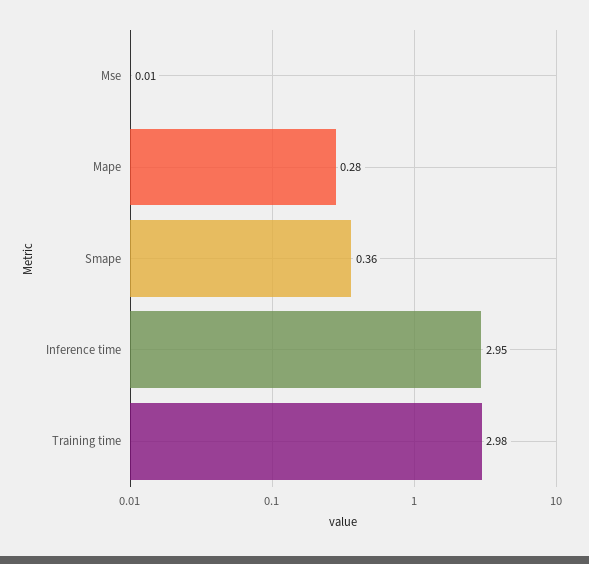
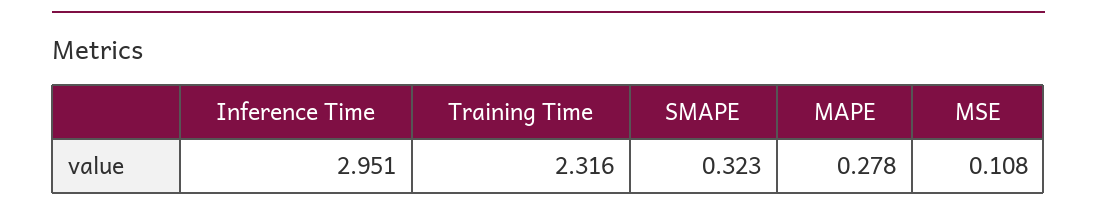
Mse: 0.01 -> 0.108
Smape: 0.36 -> 0.323
Training time: 2.98 -> 2.316

